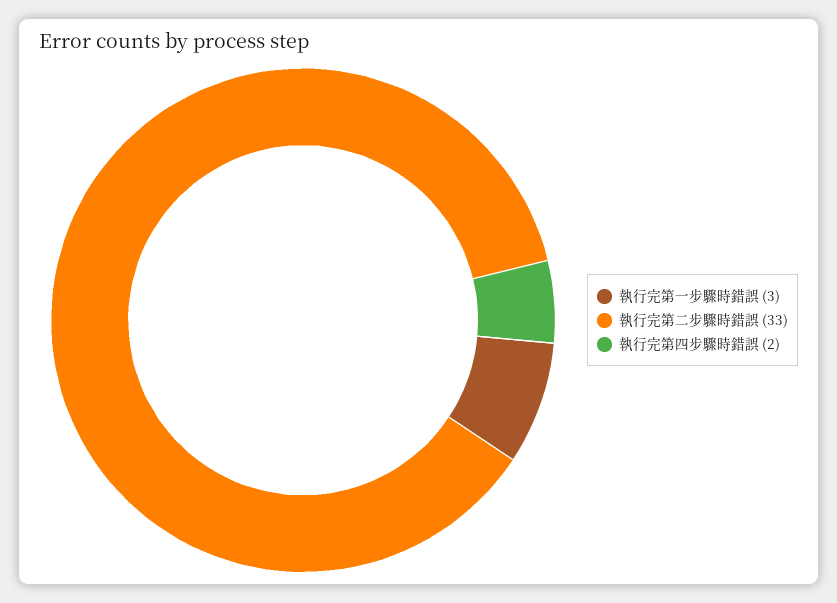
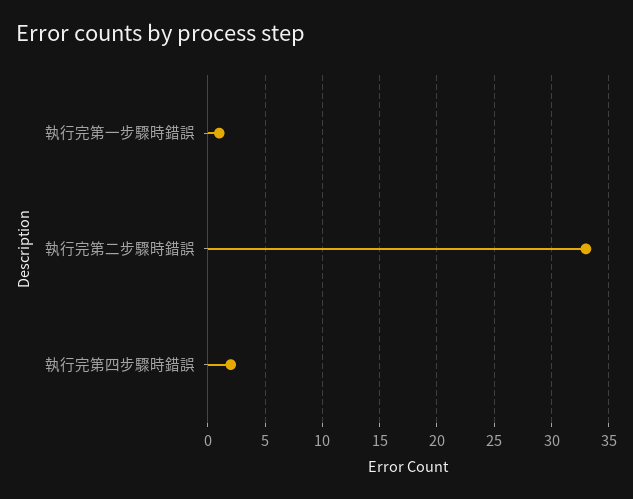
執行完第一步驟時錯誤: 3 -> 1

